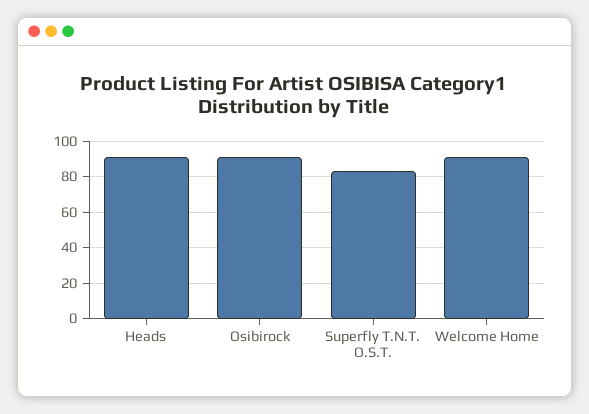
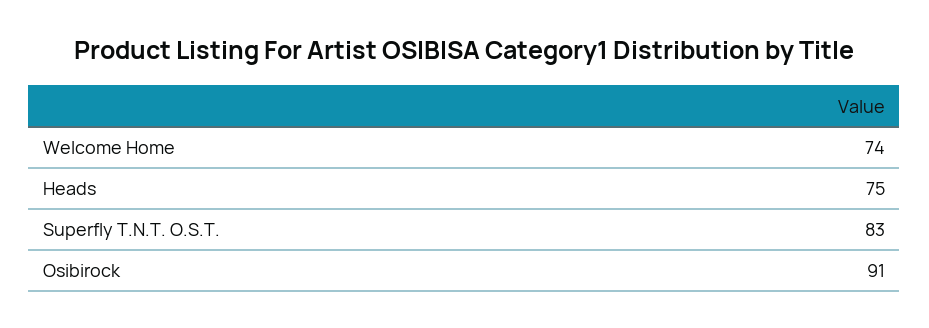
Heads: 90 -> 75
Welcome Home: 90 -> 74

